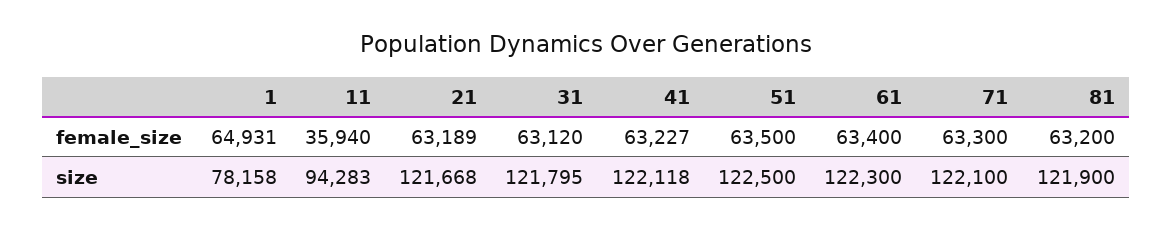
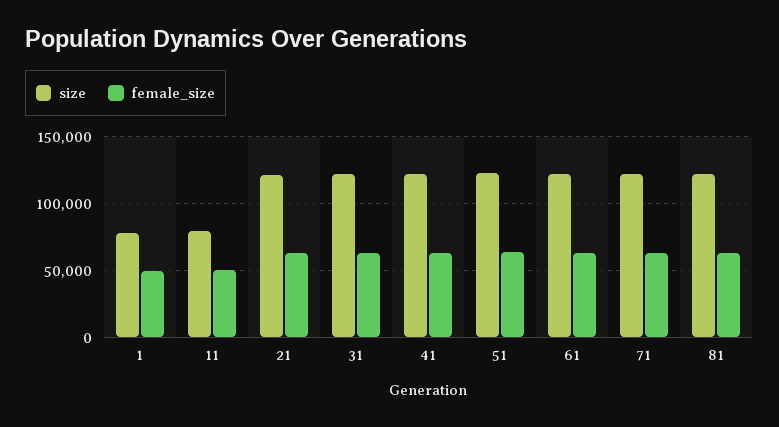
female_size, 1: 64931 -> 50000
female_size, 11: 35940 -> 50000
size, 11: 94283 -> 80000

